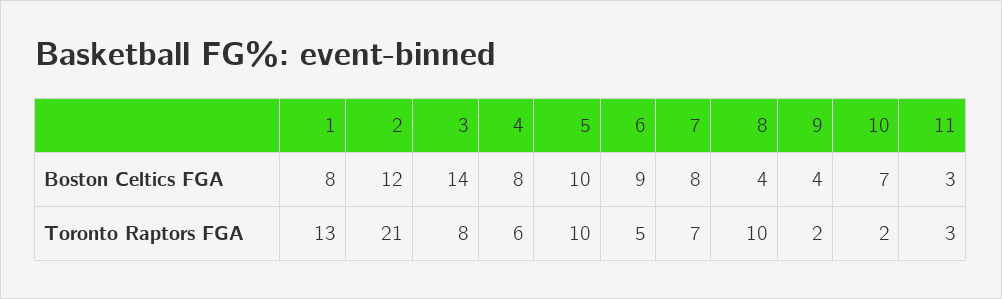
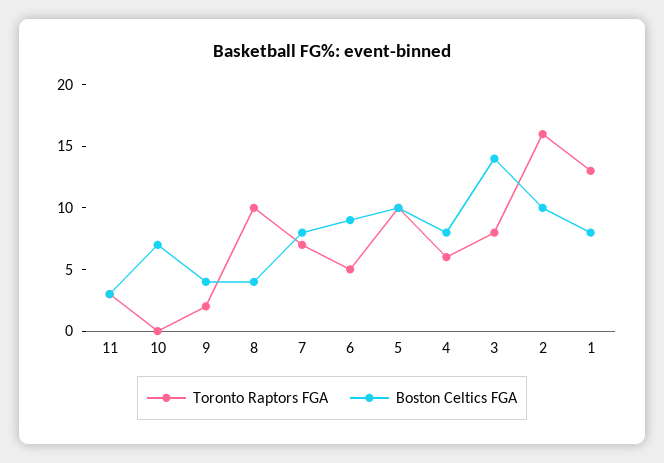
Boston Celtics FGA, 2: 12 -> 10
Toronto Raptors FGA, 2: 21 -> 16
Toronto Raptors FGA, 10: 2 -> 0

